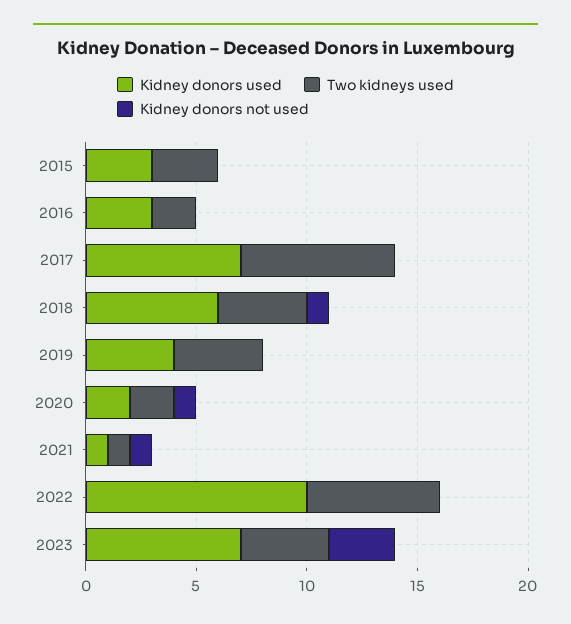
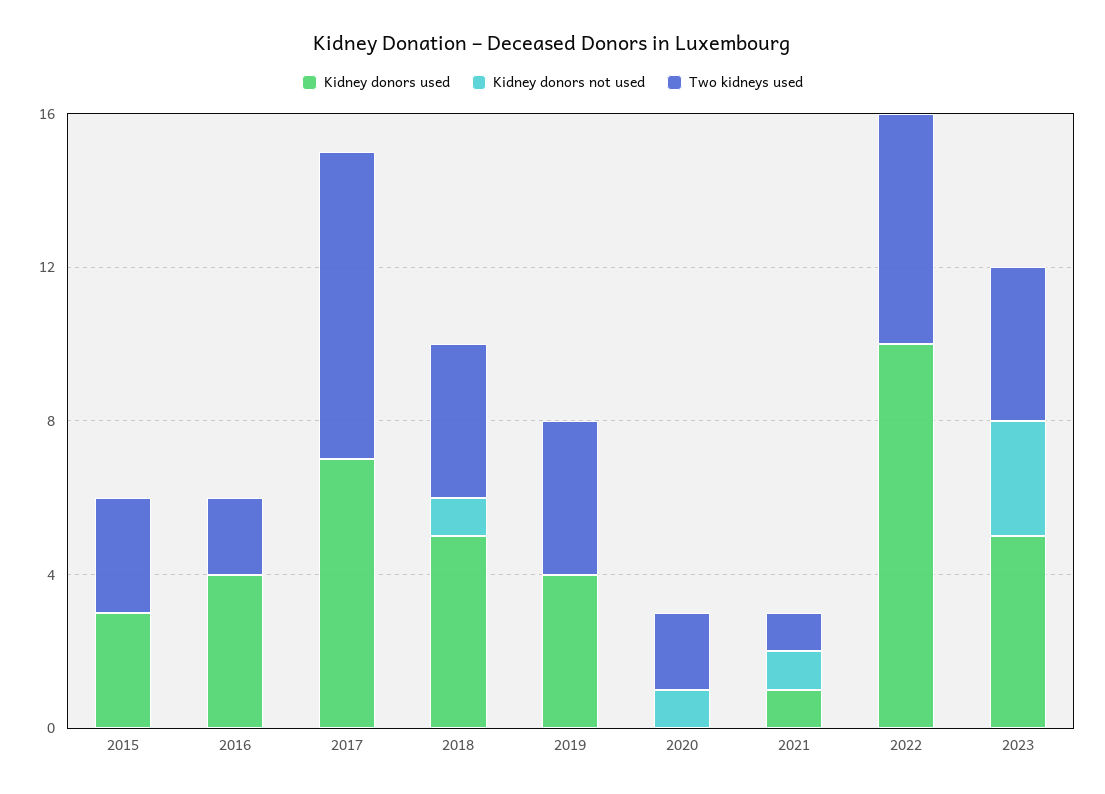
Kidney donors used, 2016: 3 -> 4
Two kidneys used, 2017: 7 -> 8
Kidney donors used, 2018: 6 -> 5
Kidney donors used, 2020: 2 -> 0
Kidney donors used, 2023: 7 -> 5

